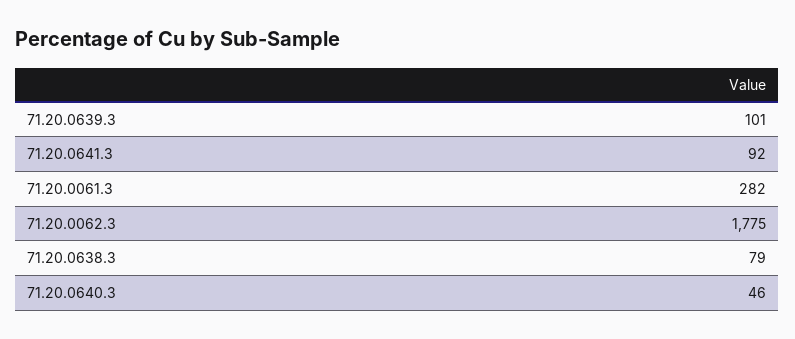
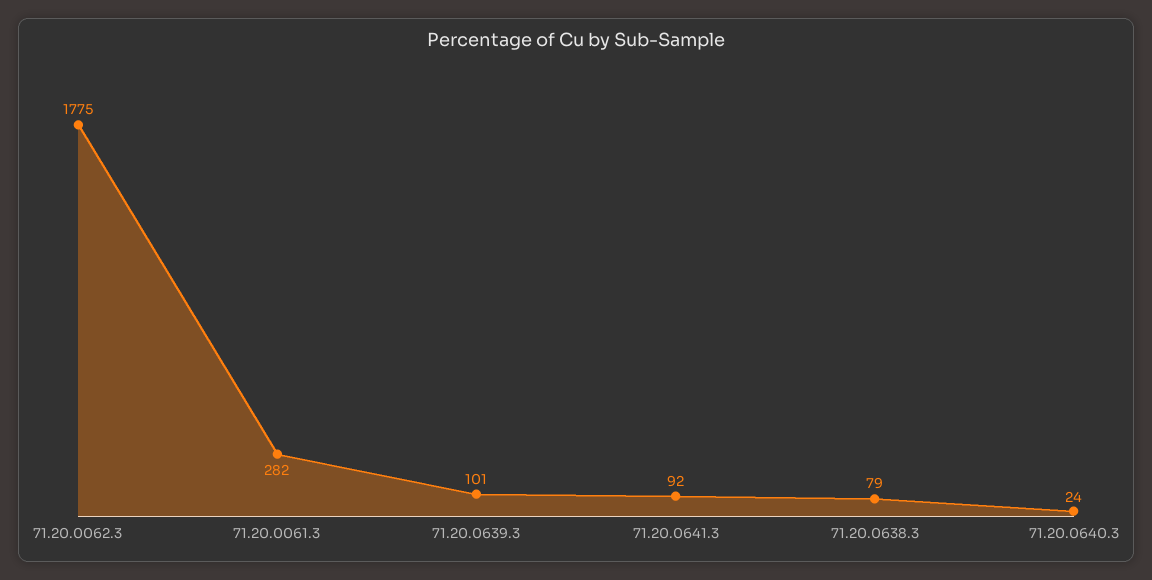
71.20.0640.3: 46 -> 24

